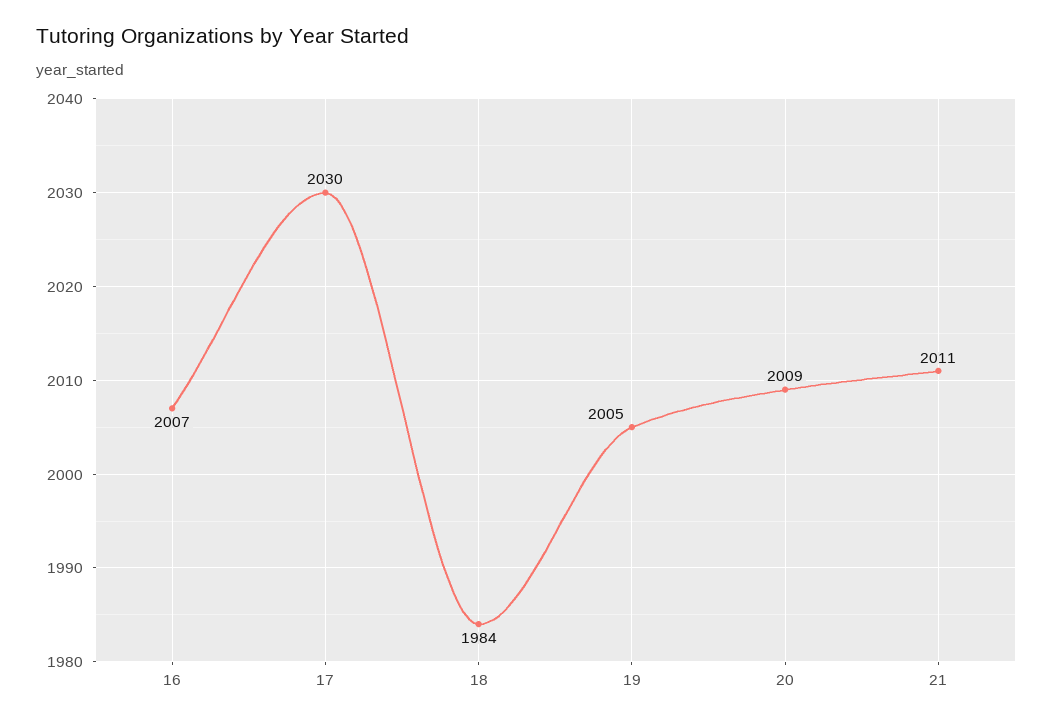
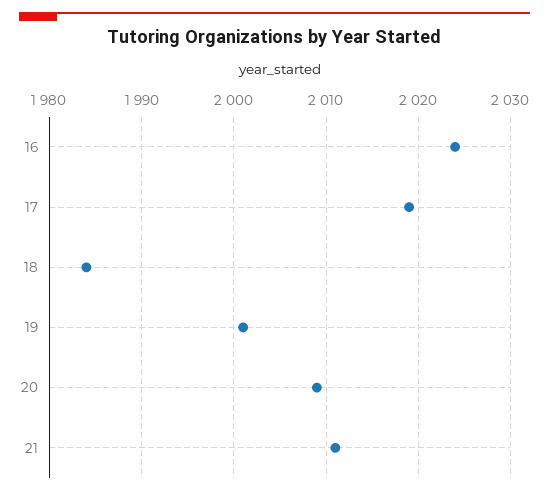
16: 2007 -> 2024
17: 2030 -> 2019
19: 2005 -> 2001

